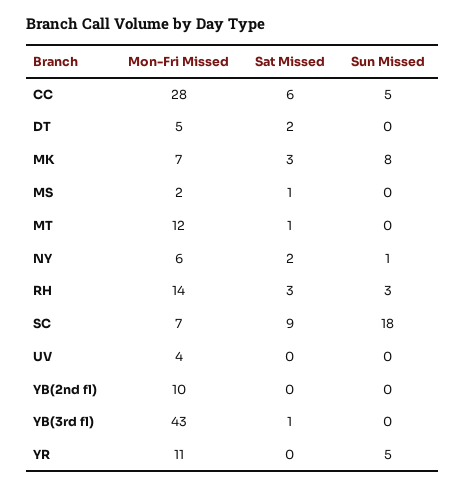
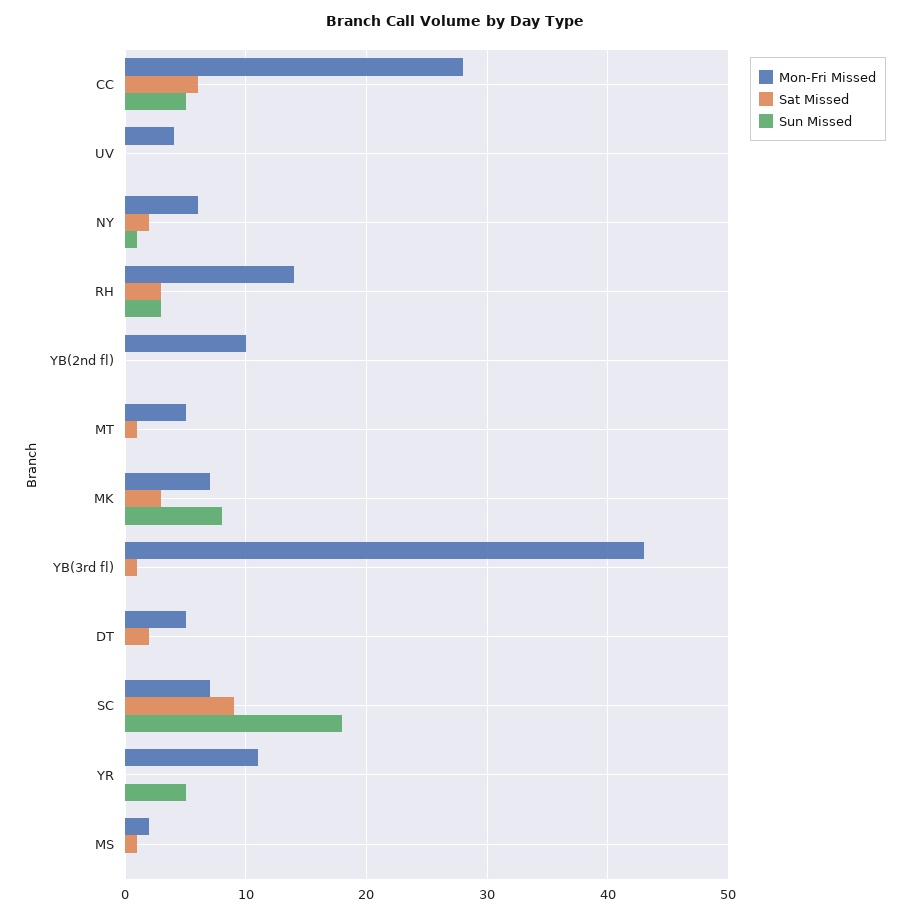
Mon-Fri Missed, MT: 12 -> 5

